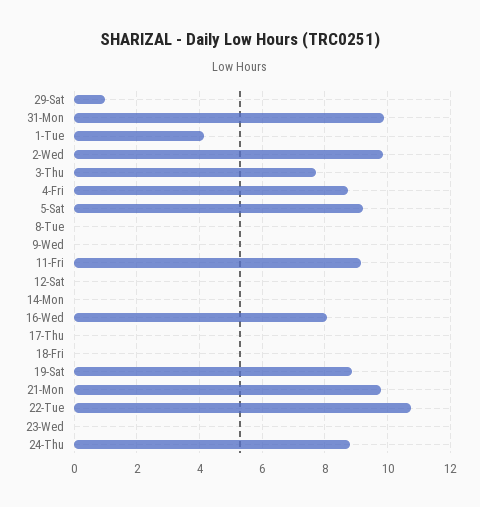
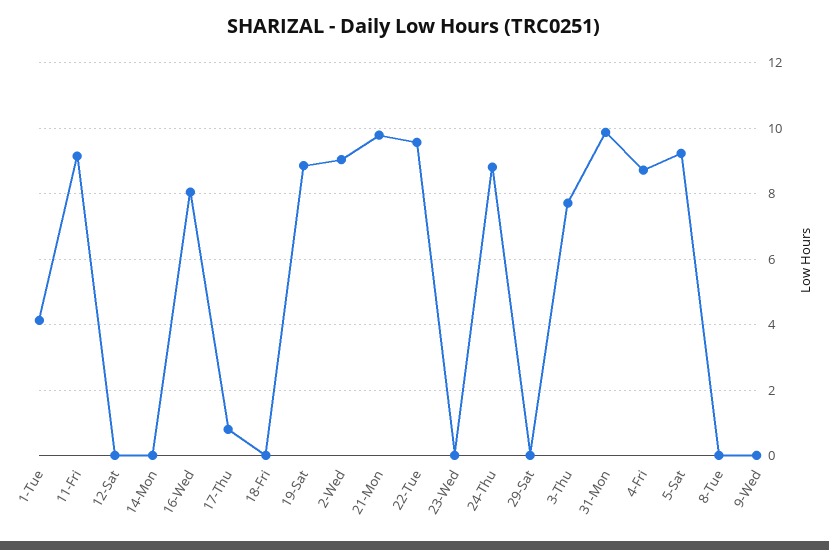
29-Sat: 1 -> 0
2-Wed: 9.8 -> 9
17-Thu: 0 -> 0.8
22-Tue: 10.8 -> 9.6

